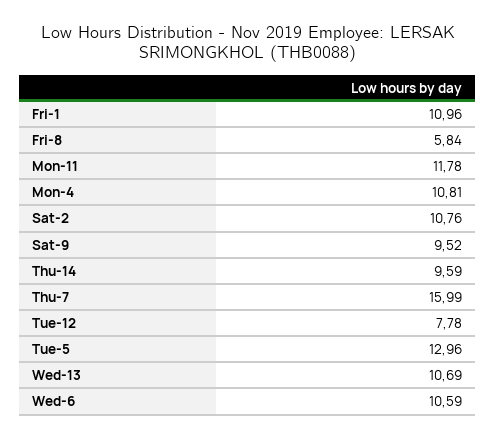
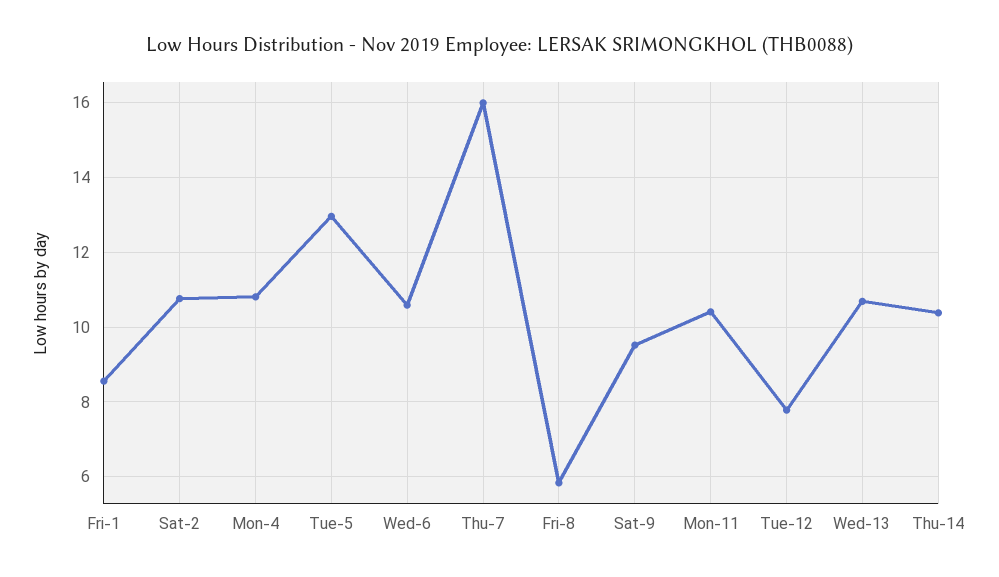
Fri-1: 10.96 -> 8.6
Mon-11: 11.78 -> 10.4
Thu-14: 9.59 -> 10.4

